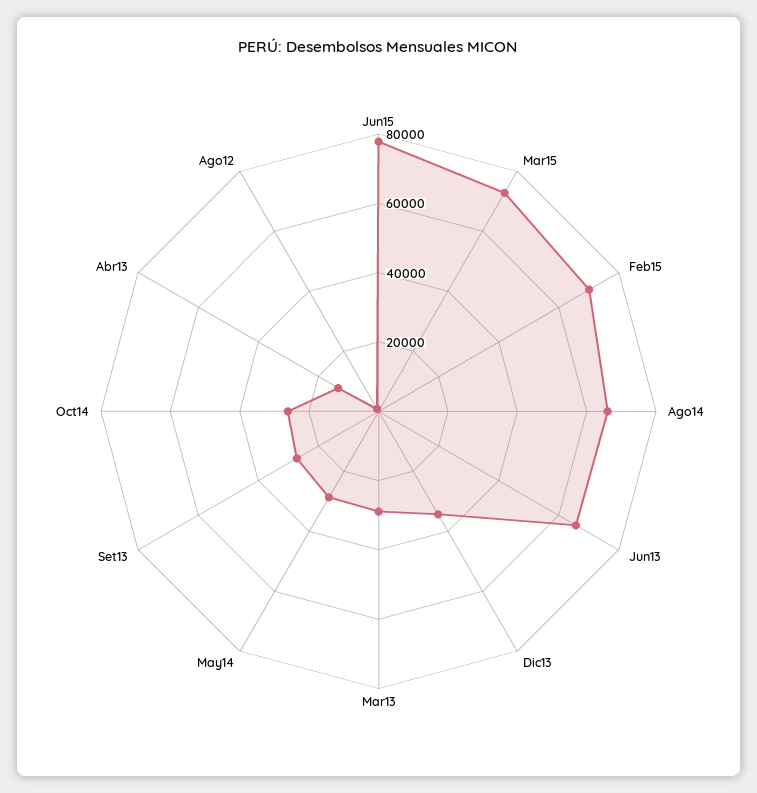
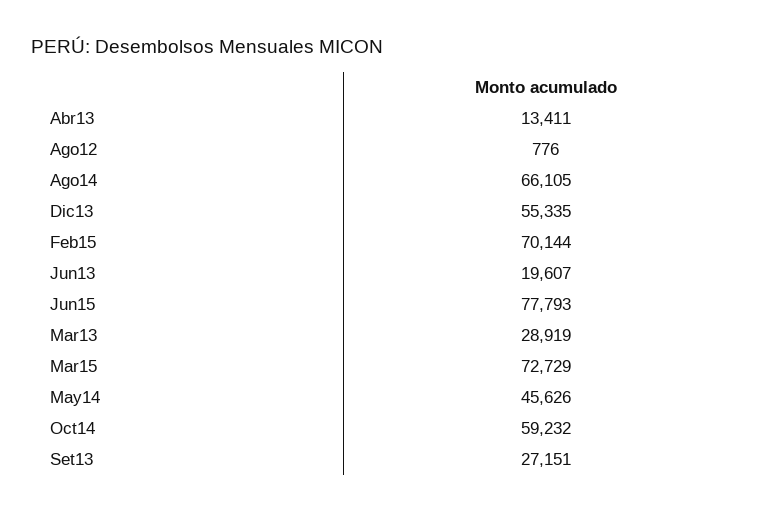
Jun13: 65000 -> 19607
Dic13: 35000 -> 55335
May14: 30000 -> 45626
Oct14: 25000 -> 59232

